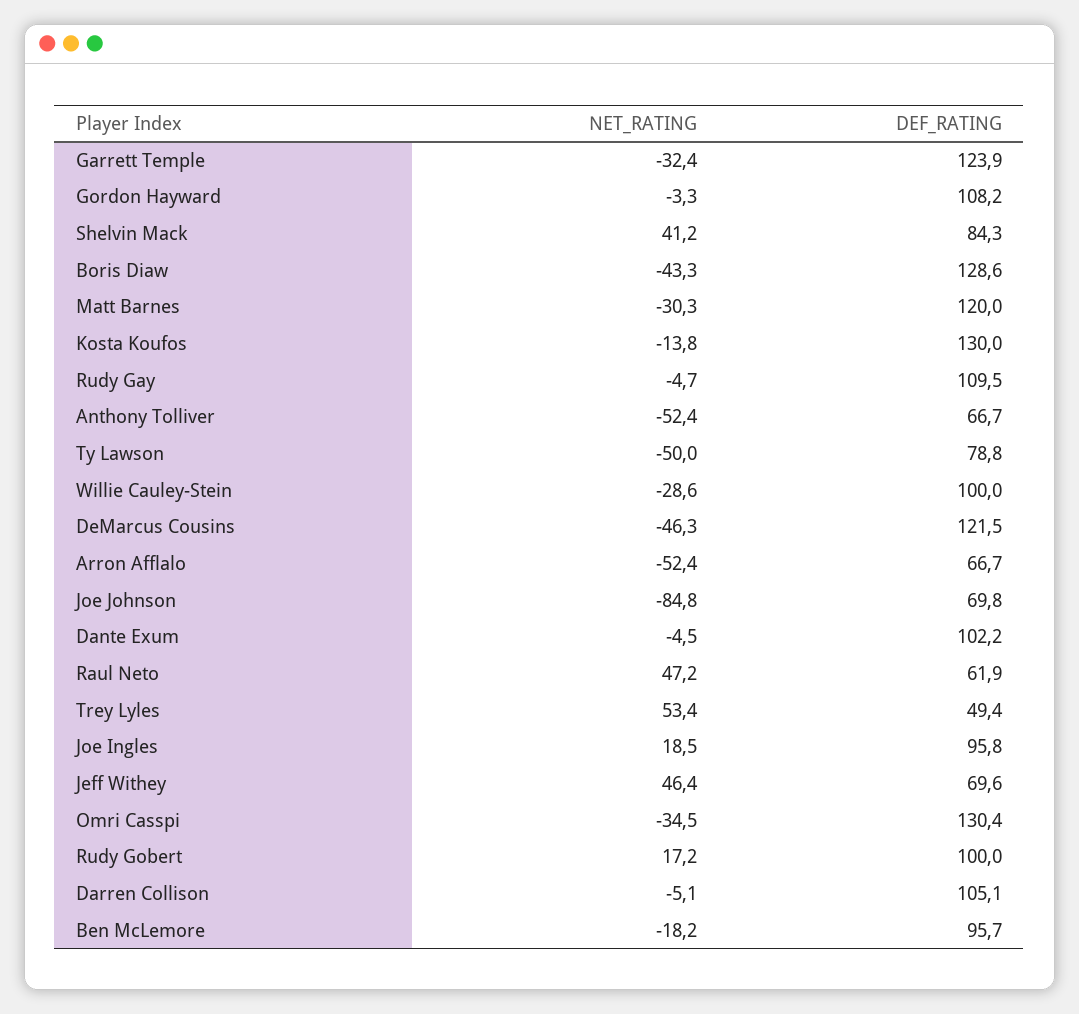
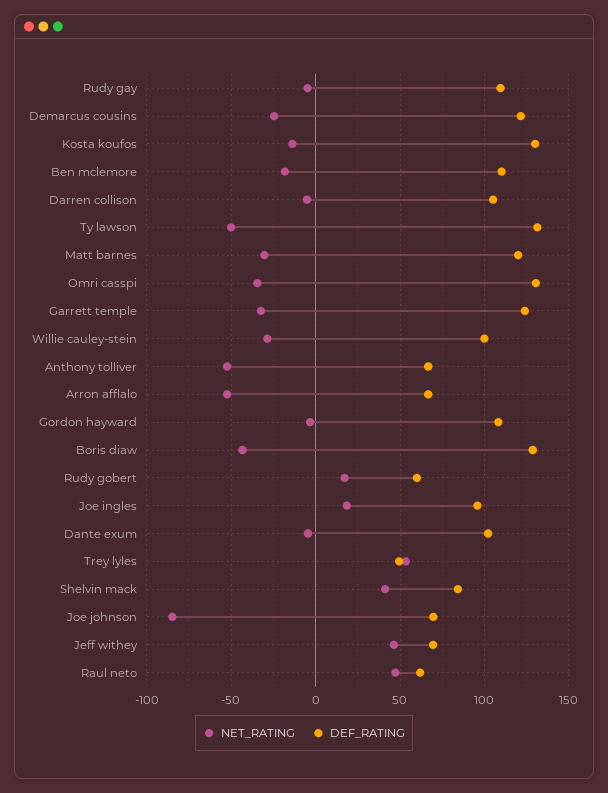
DEF_RATING, Ty Lawson: 78.8 -> 130
NET_RATING, DeMarcus Cousins: -46.3 -> -25
DEF_RATING, Rudy Gobert: 100 -> 60
DEF_RATING, Ben McLemore: 95.7 -> 110

